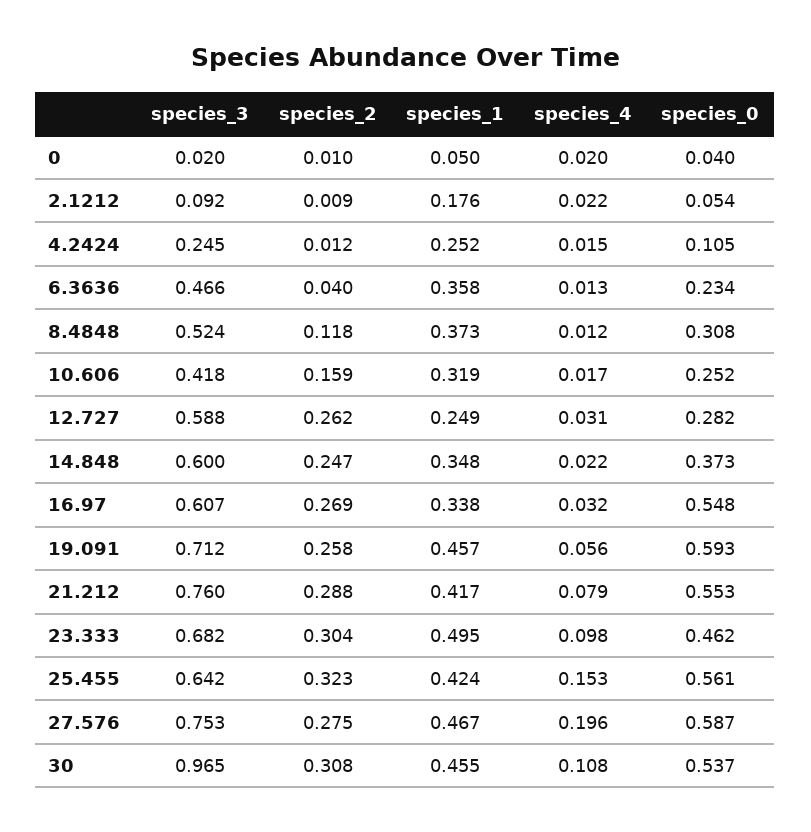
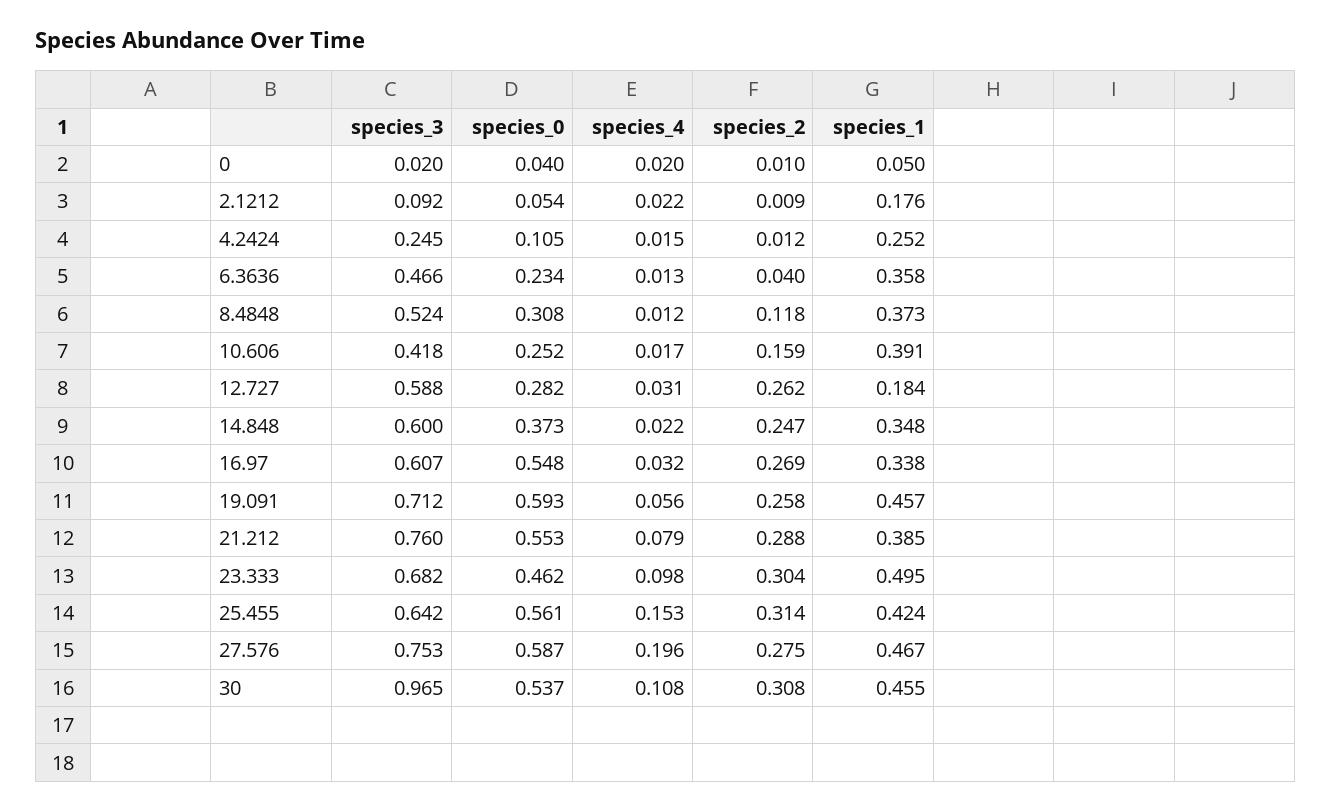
species_1, 10.606: 0.319 -> 0.391
species_1, 12.727: 0.249 -> 0.184
species_1, 21.212: 0.417 -> 0.385
species_2, 25.455: 0.323 -> 0.314

